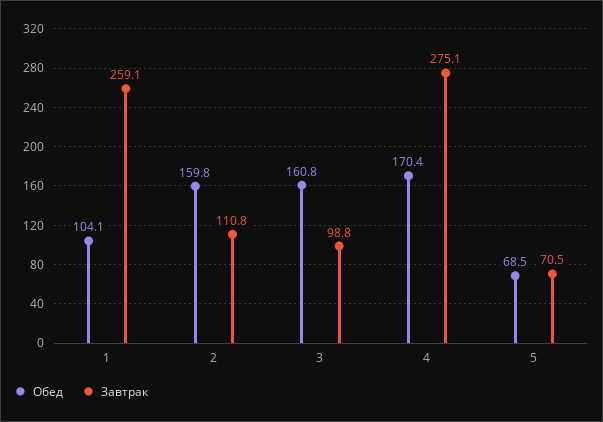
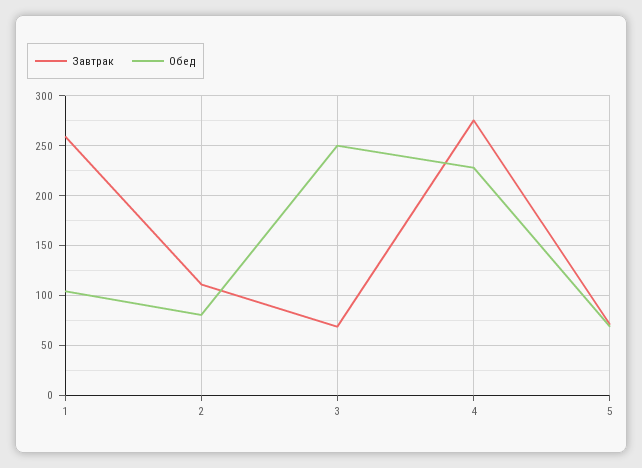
Обед, 2: 159.8 -> 80
Обед, 3: 160.8 -> 250
Завтрак, 3: 98.8 -> 70
Обед, 4: 170.4 -> 230

